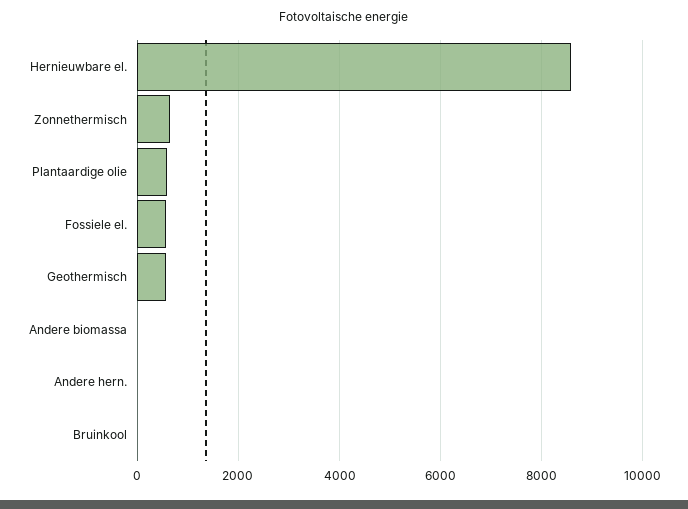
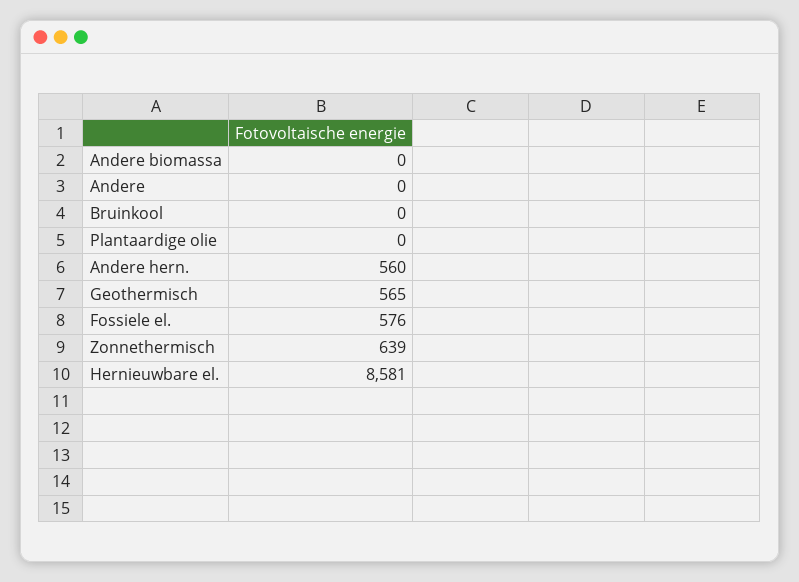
Plantaardige olie: 600 -> 0
Andere hern.: 0 -> 560
Andere: none -> 0

